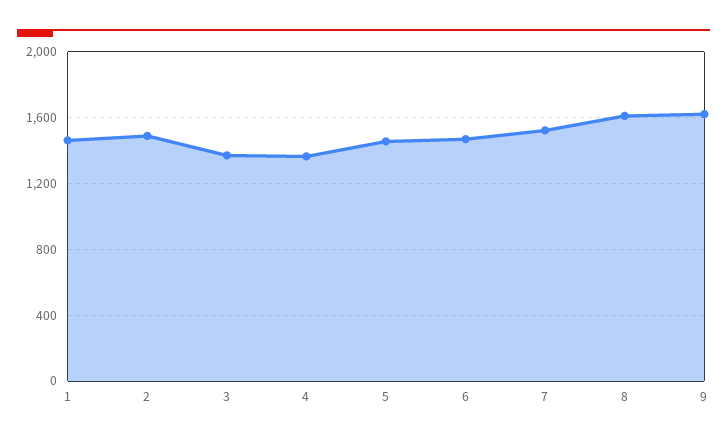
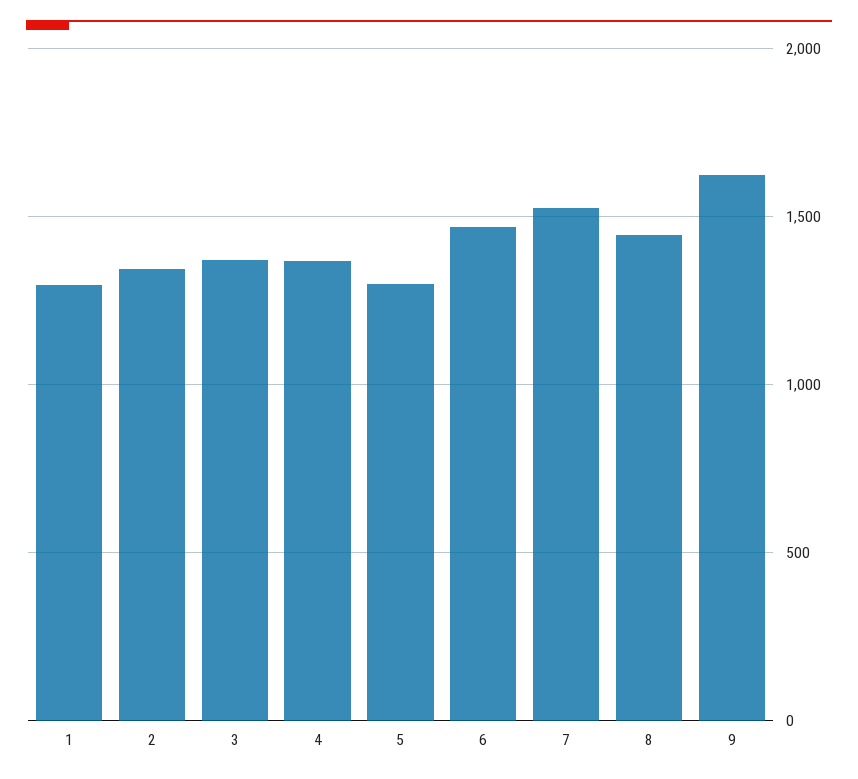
1: 1450 -> 1300
2: 1500 -> 1350
5: 1450 -> 1300
8: 1600 -> 1450

